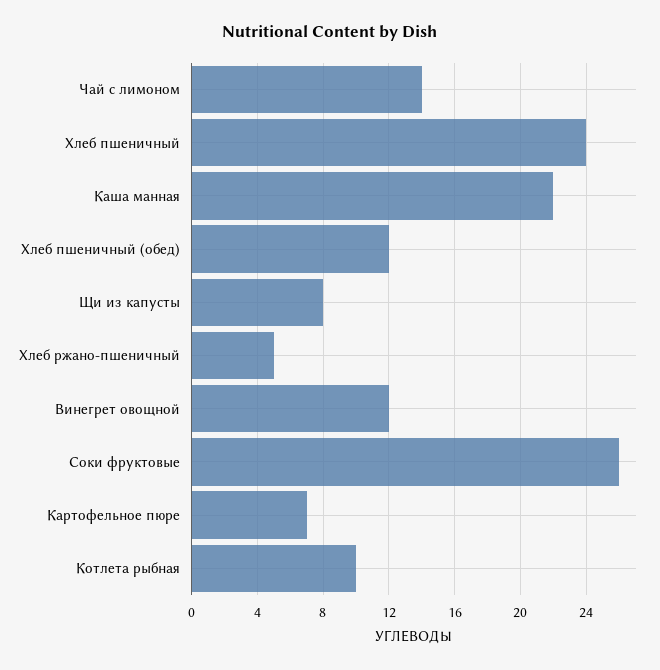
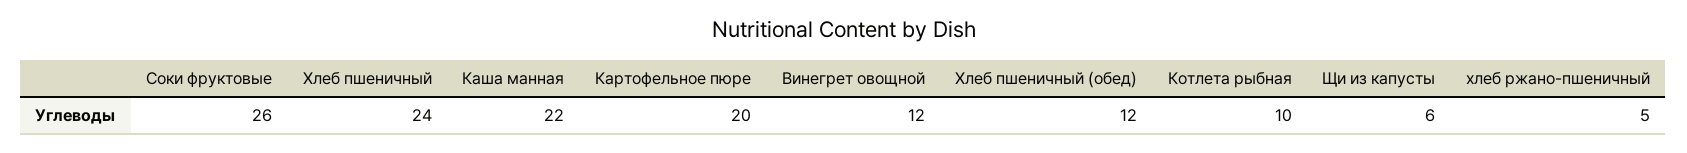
Чай с лимоном: 14 -> none
Щи из капусты: 8 -> 6
Картофельное пюре: 7 -> 20

